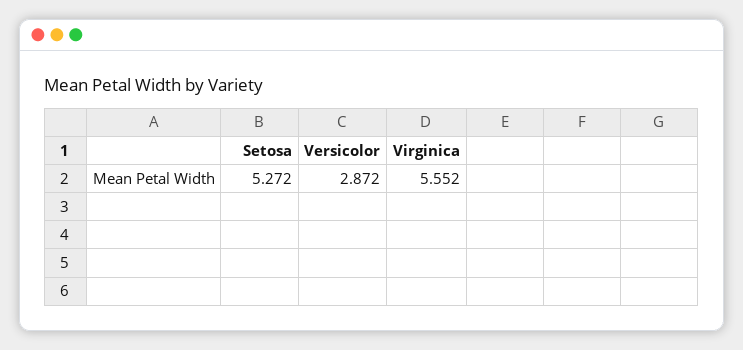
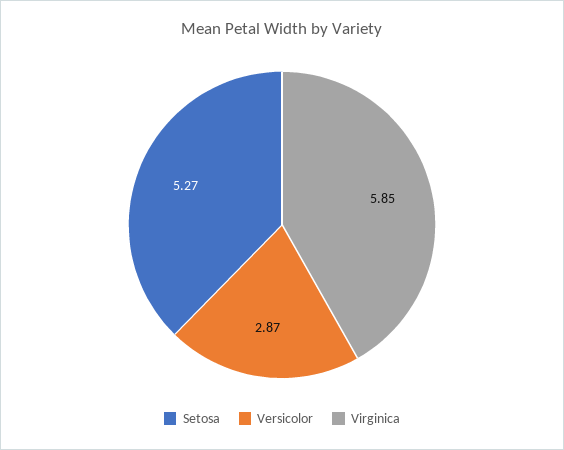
Virginica: 5.552 -> 5.85

